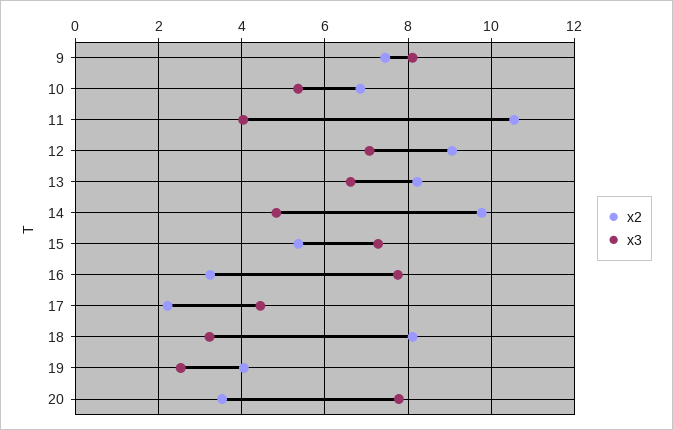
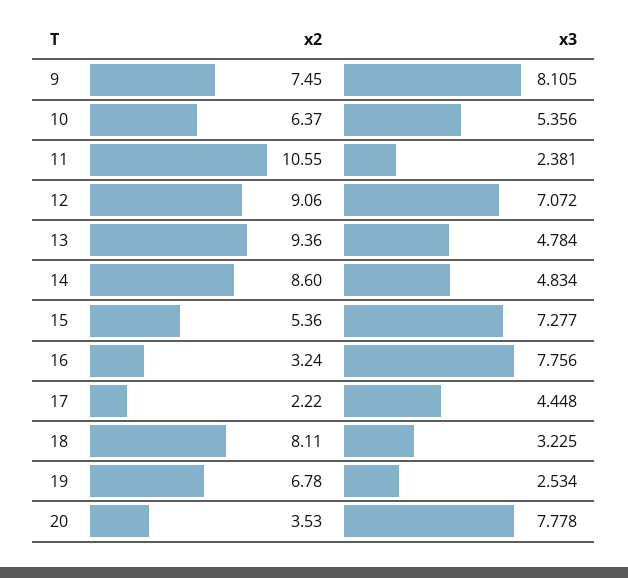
x2, 10: 6.8 -> 6.37
x3, 11: 4 -> 2.381
x2, 13: 8.2 -> 9.36
x3, 13: 6.6 -> 4.784
x2, 14: 9.8 -> 8.6
x2, 19: 4 -> 6.78

